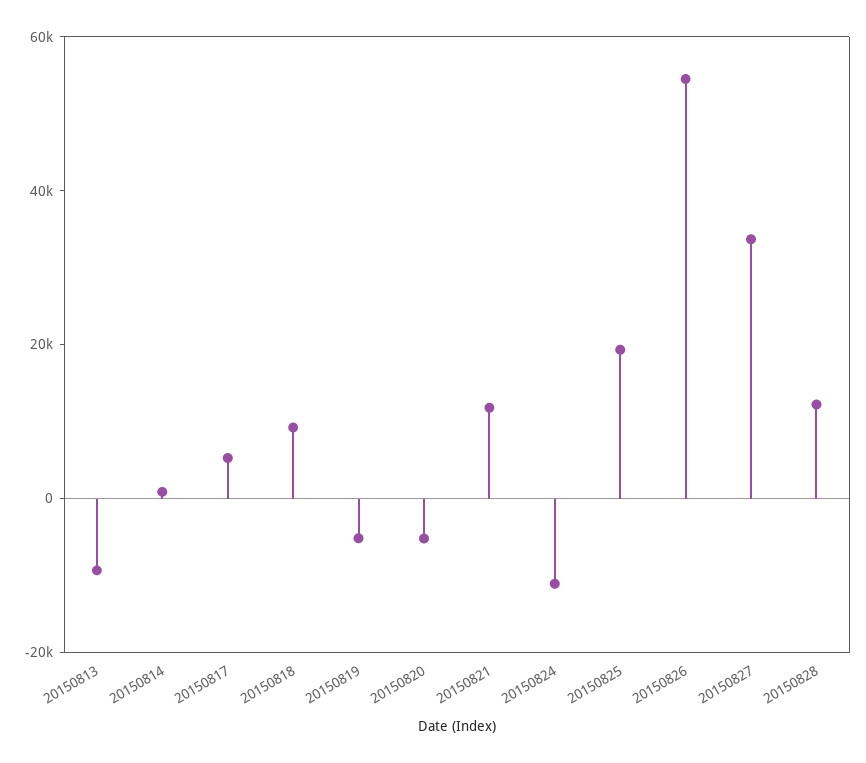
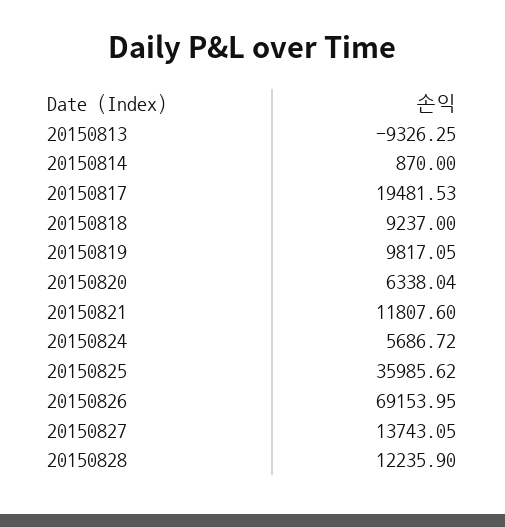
20150817: 5000 -> 19481.53
20150819: -5000 -> 9817.05
20150820: -5000 -> 6338.04
20150824: -10000 -> 5686.72
20150825: 20000 -> 35985.62
20150826: 55000 -> 69153.95
20150827: 35000 -> 13743.05

